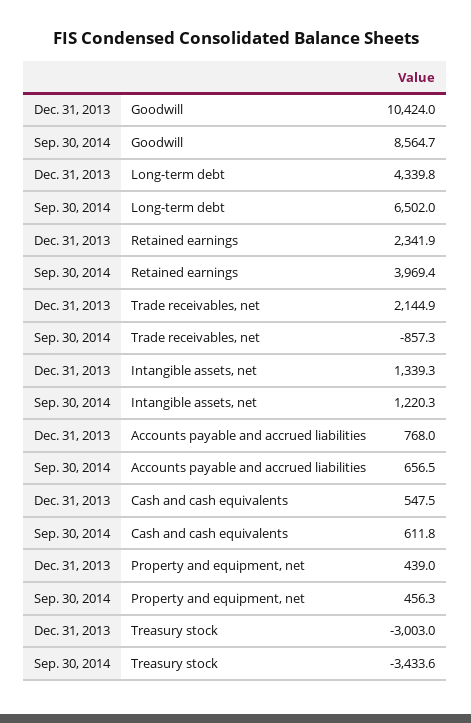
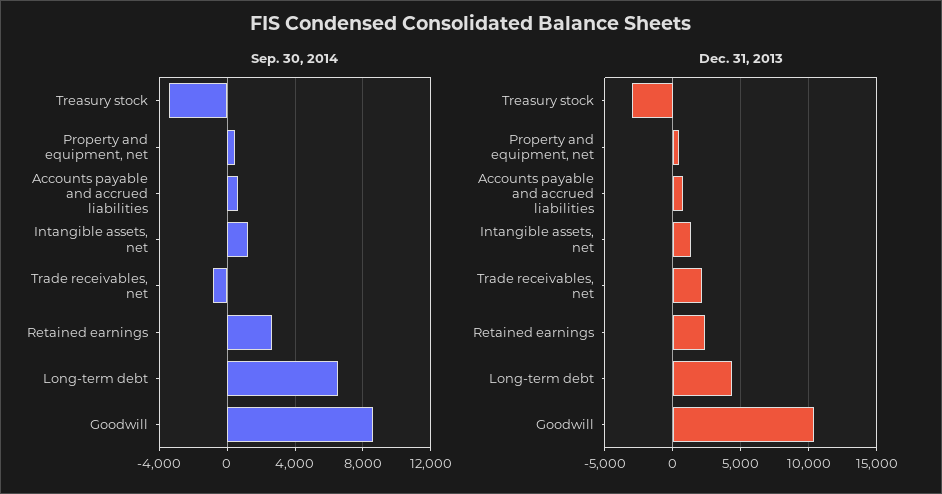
Sep. 30, 2014, Retained earnings: 3969.4 -> 2500
Dec. 31, 2013, Cash and cash equivalents: 547.5 -> none
Sep. 30, 2014, Cash and cash equivalents: 611.8 -> none

